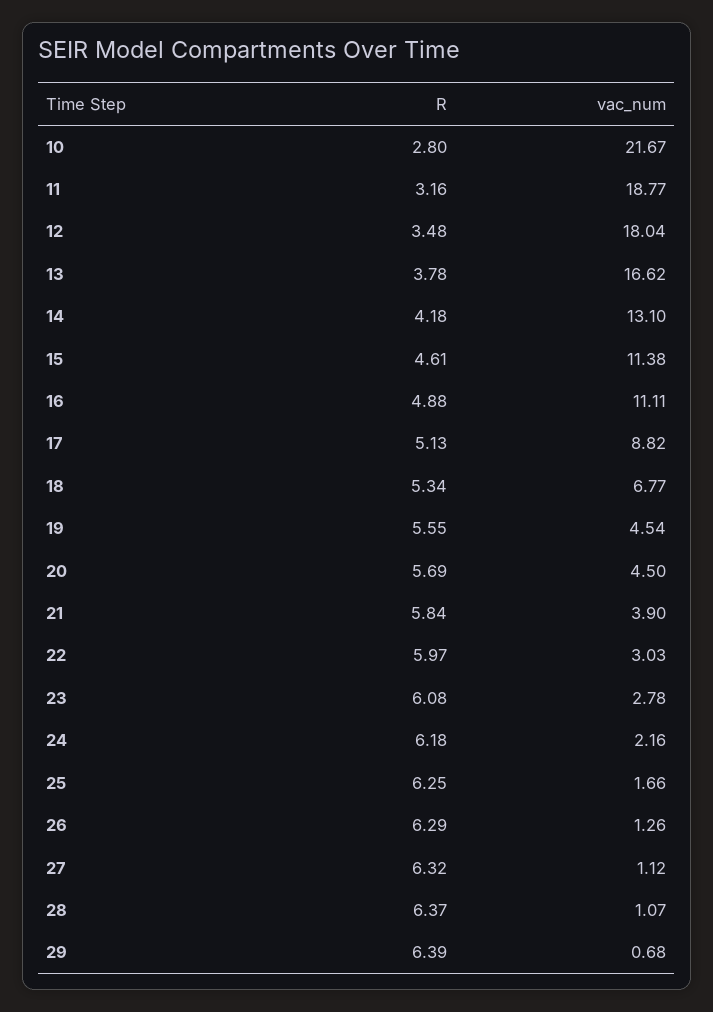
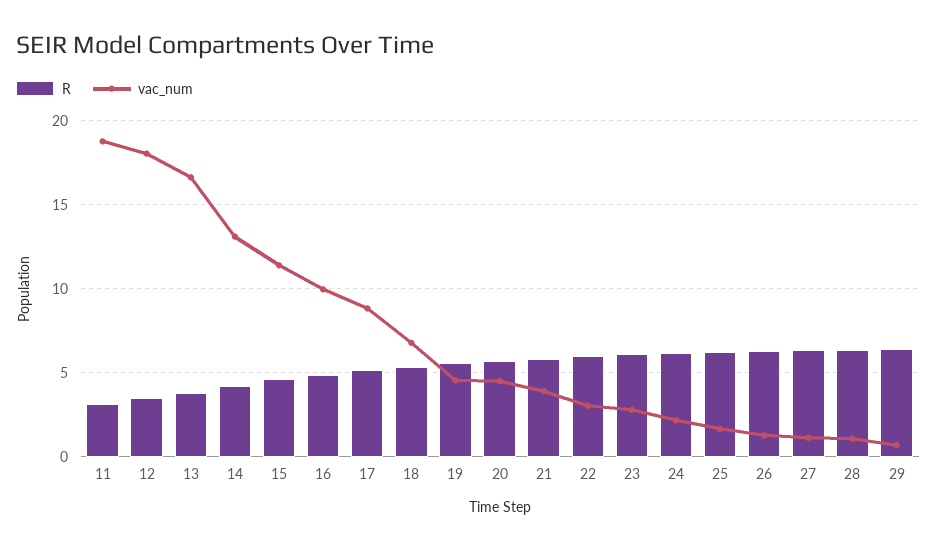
R, 10: 2.8 -> none
vac_num, 10: 21.67 -> none
vac_num, 16: 11.11 -> 10

